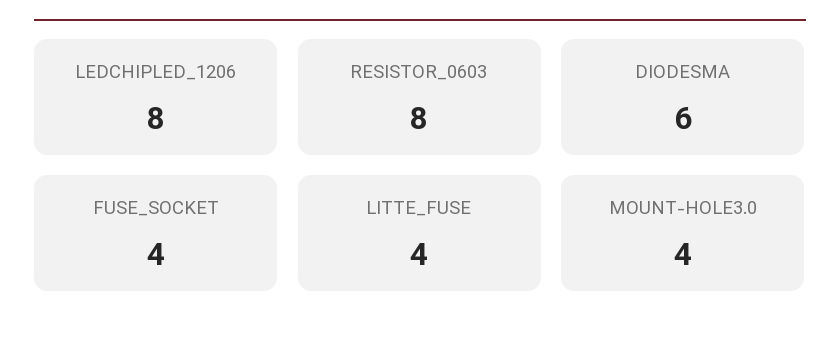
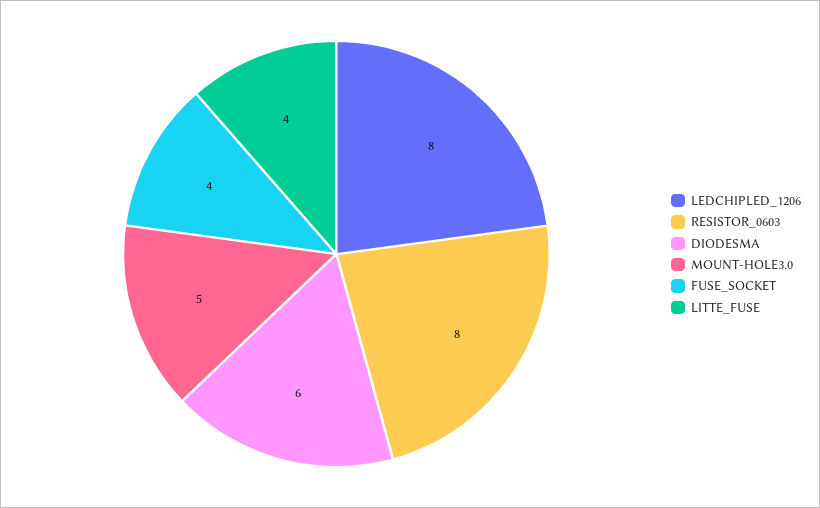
MOUNT-HOLE3.0: 4 -> 5

